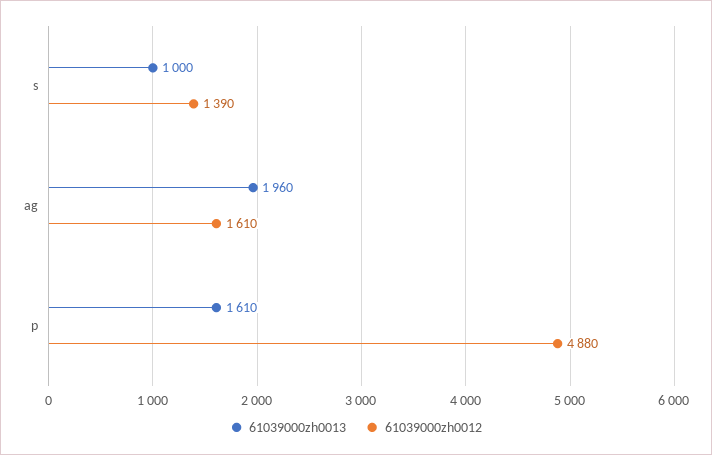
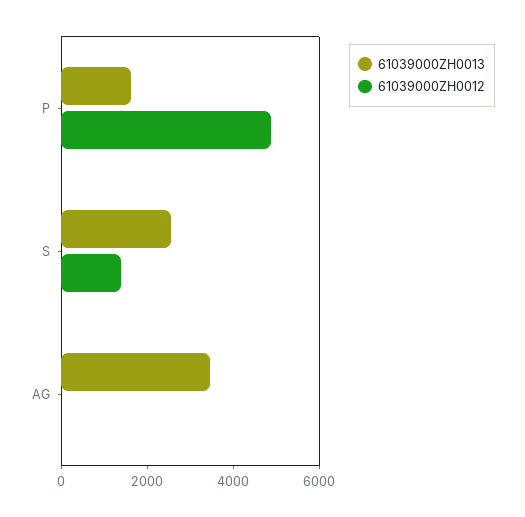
61039000zh0013, s: 1000 -> 2500
61039000zh0013, ag: 1960 -> 3500
61039000zh0012, ag: 1610 -> 0

